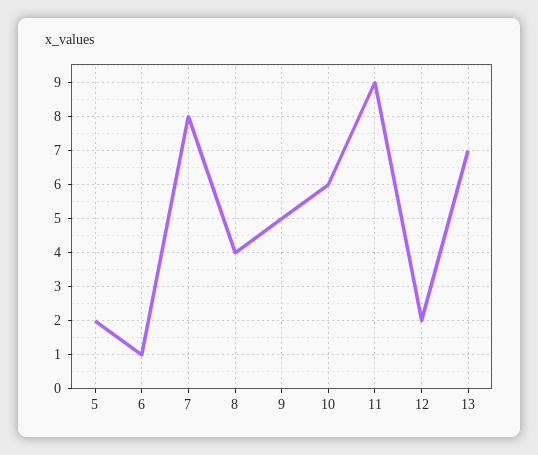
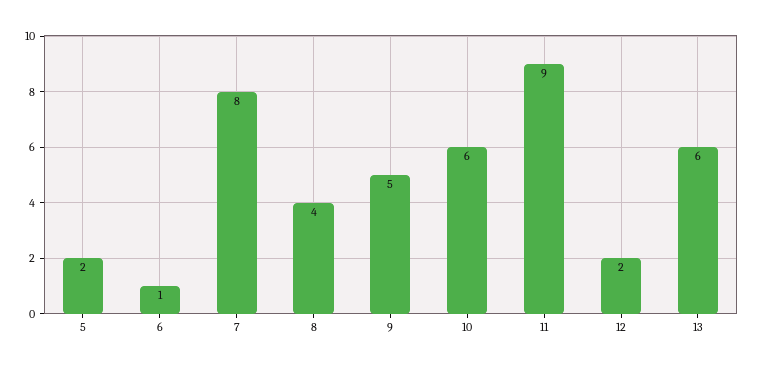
13: 7 -> 6

